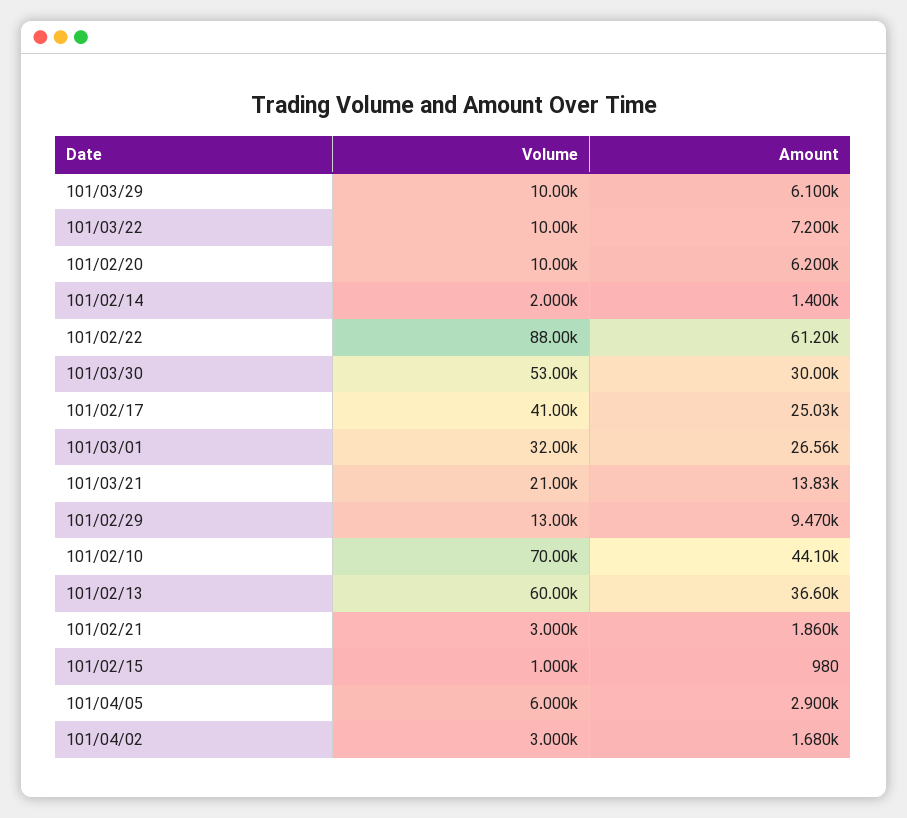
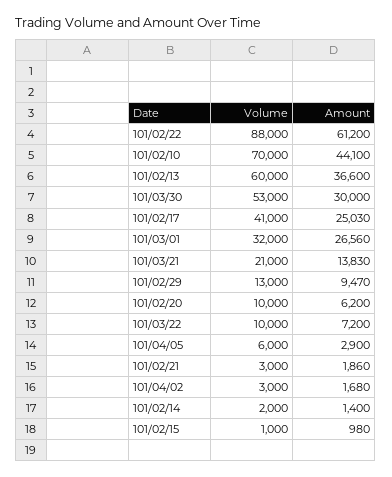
Volume, 101/03/29: 10000 -> none
Amount, 101/03/29: 6100 -> none

